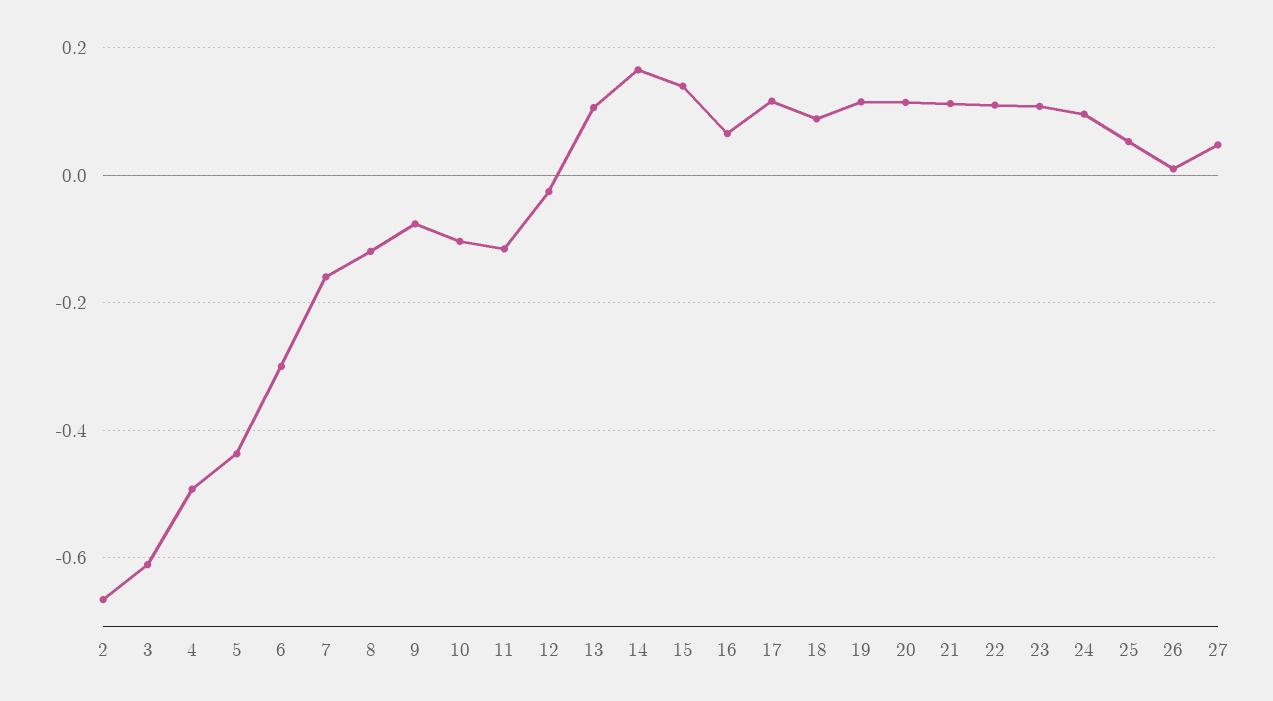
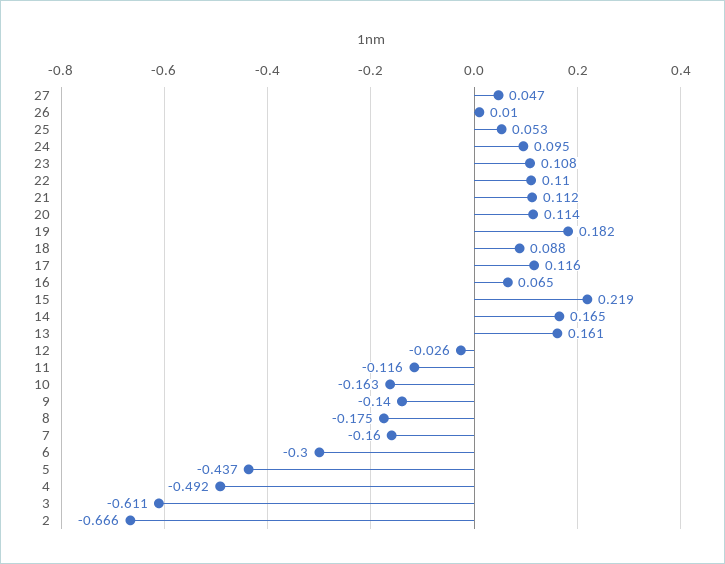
8: -0.12 -> -0.175
9: -0.08 -> -0.14
10: -0.1 -> -0.163
13: 0.1 -> 0.161
15: 0.14 -> 0.219
19: 0.12 -> 0.182

